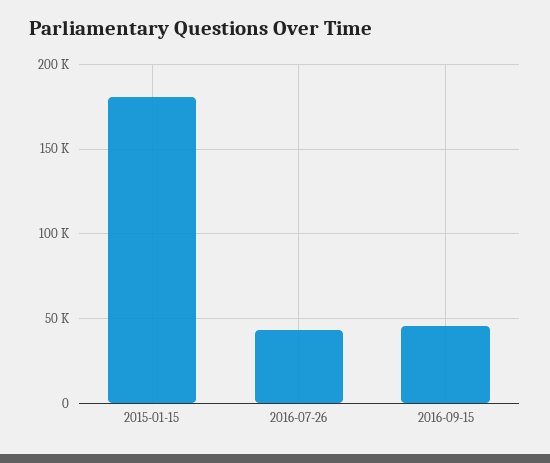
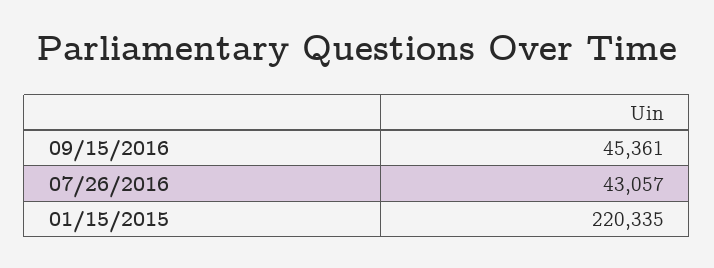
2015-01-15: 180000 -> 220335

